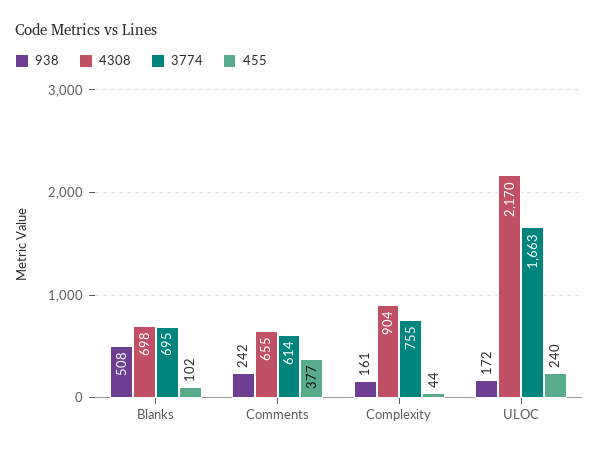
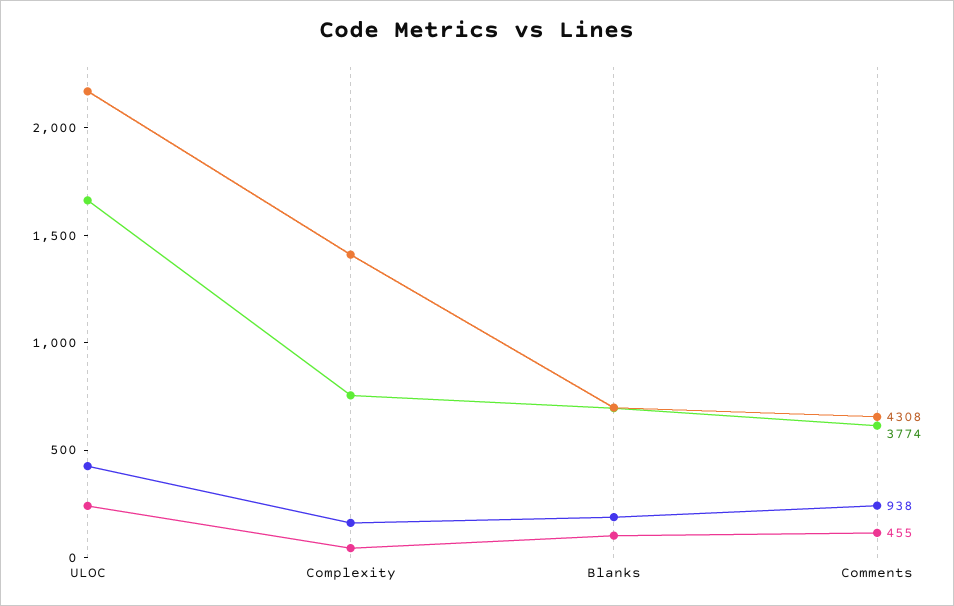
938, Blanks: 508 -> 200
455, Comments: 377 -> 100
4308, Complexity: 904 -> 1400
938, ULOC: 172 -> 400

